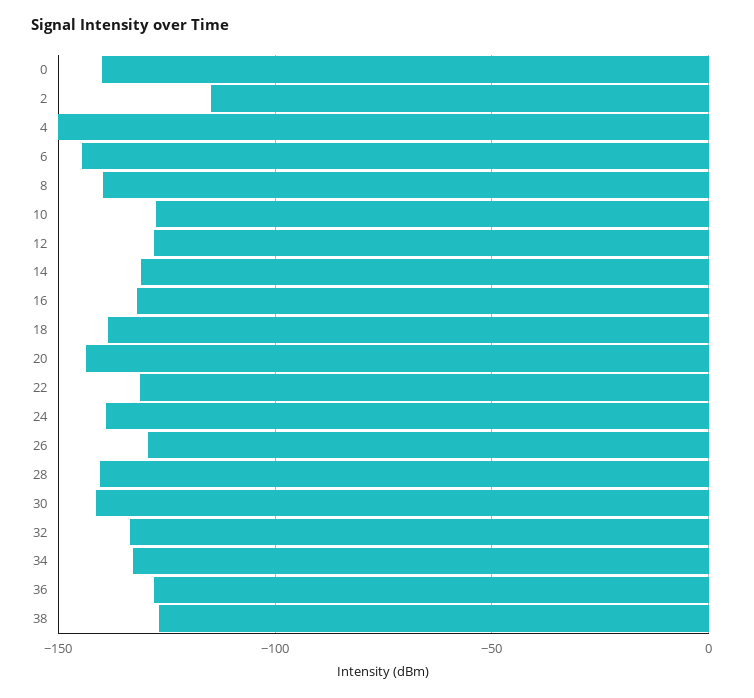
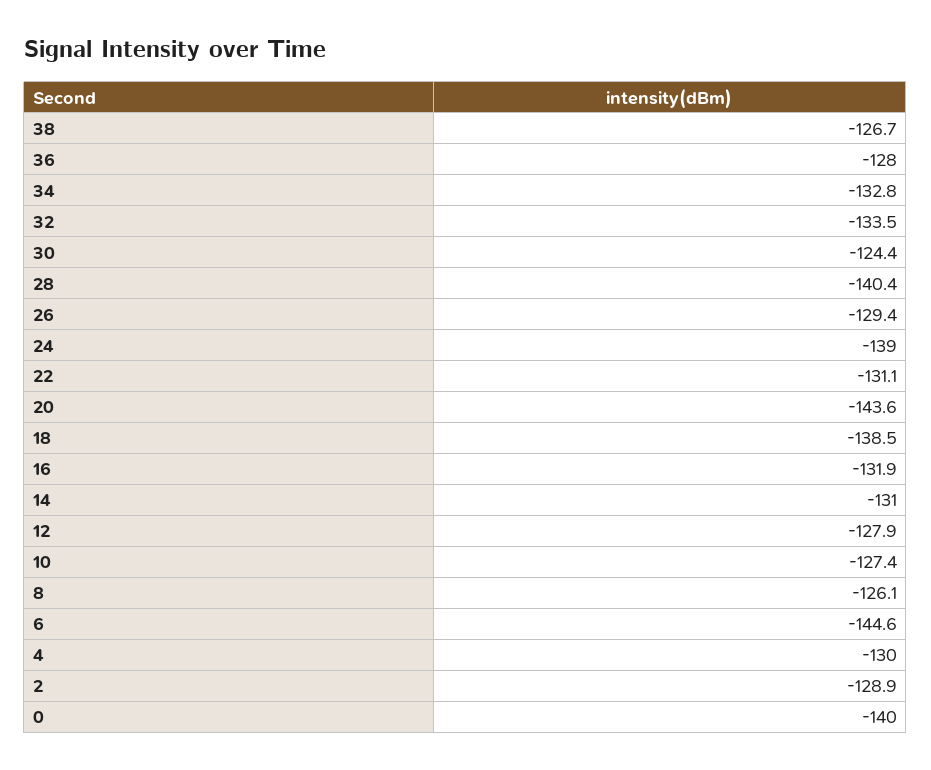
2: -115 -> -128.9
4: -150 -> -130
8: -140 -> -126.1
30: -140 -> -124.4

